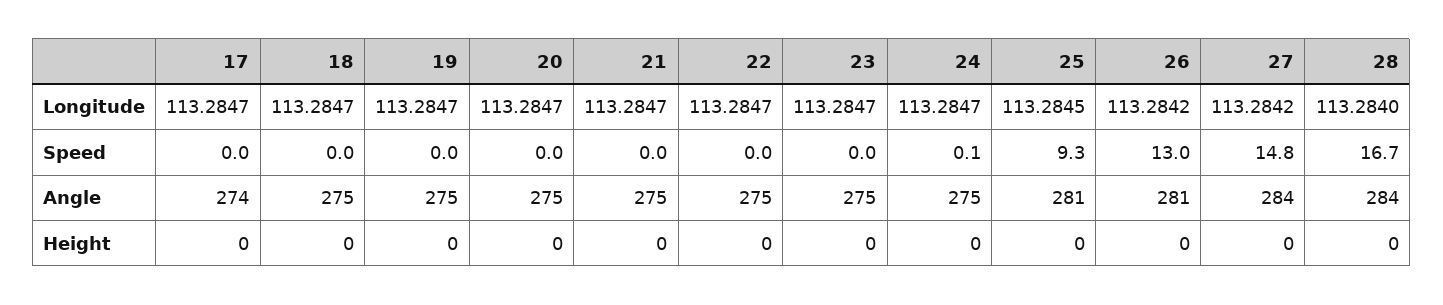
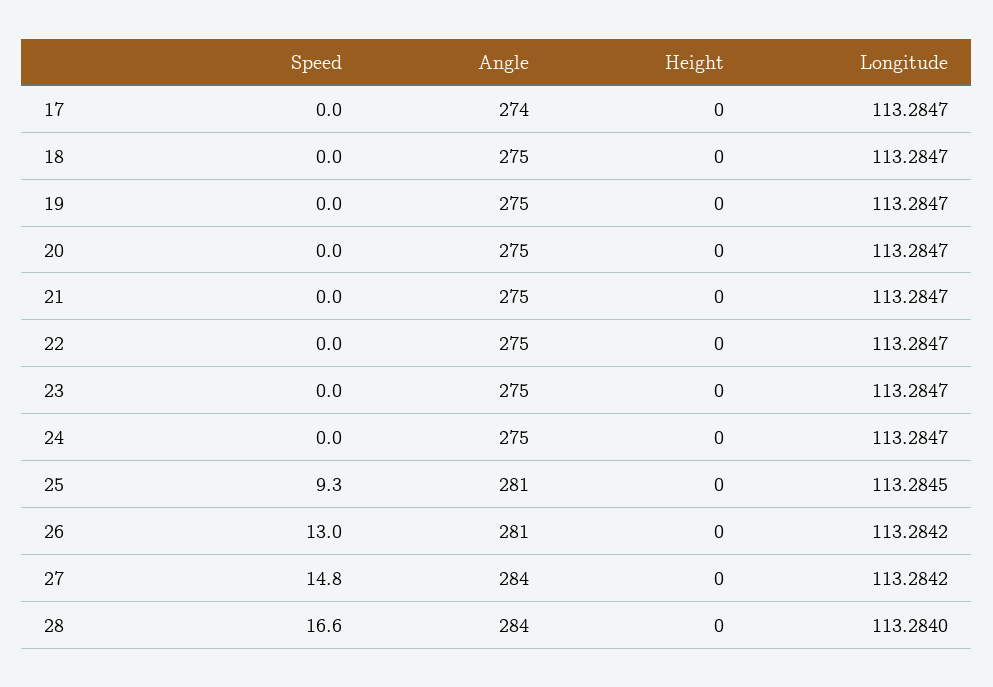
24, Speed: 0.1 -> 0
28, Speed: 16.7 -> 16.6

